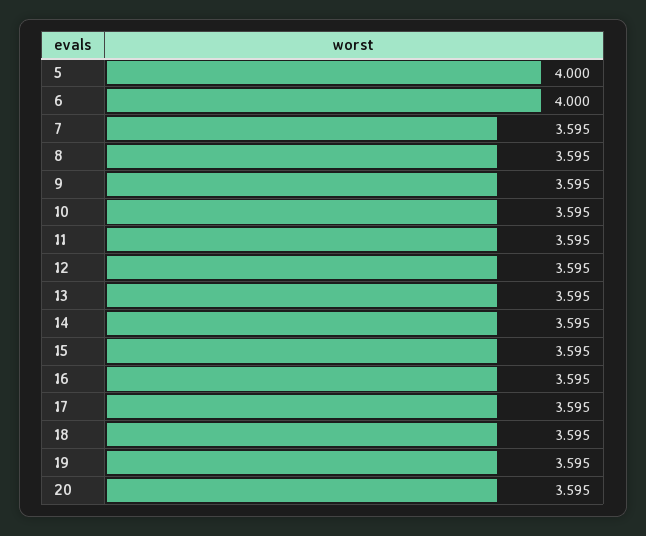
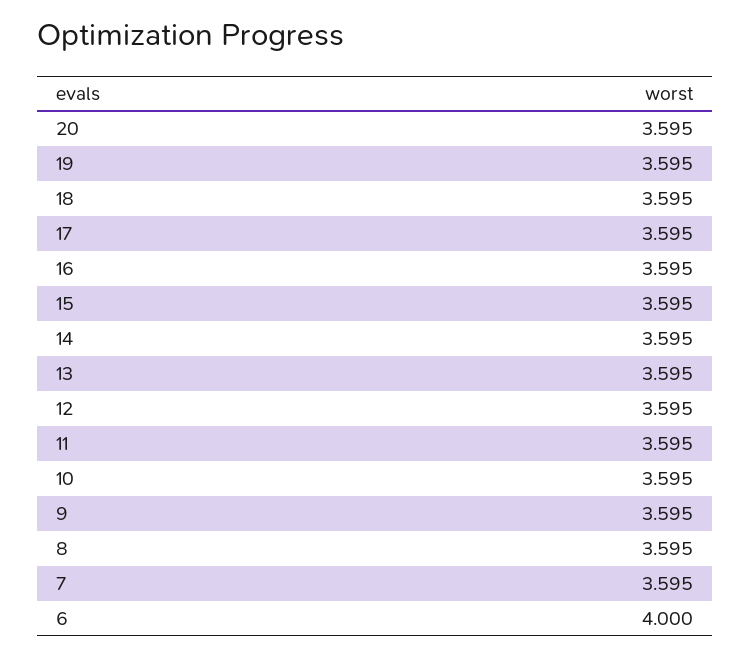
5: 4 -> none

